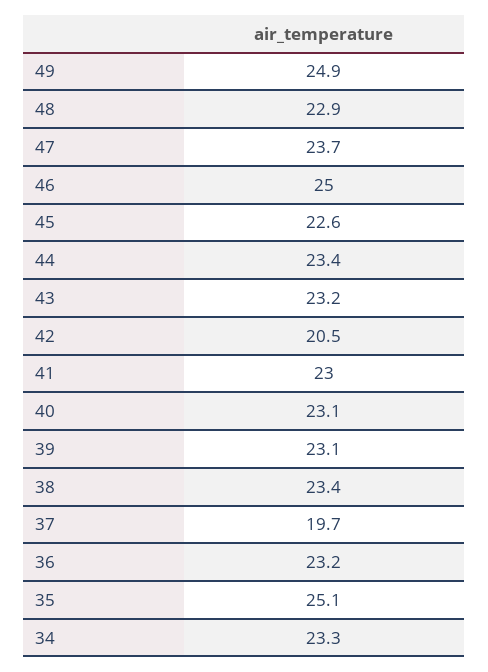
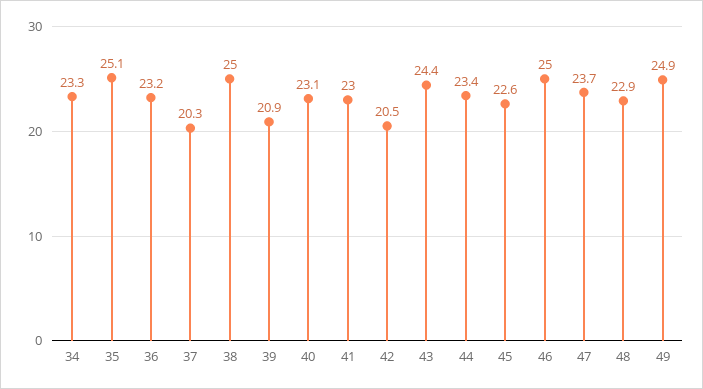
43: 23.2 -> 24.4
39: 23.1 -> 20.9
38: 23.4 -> 25
37: 19.7 -> 20.3

